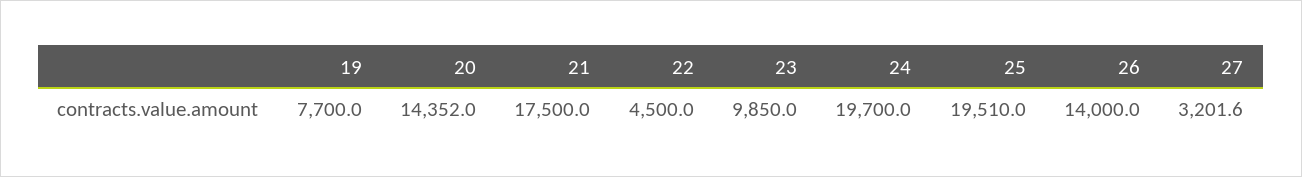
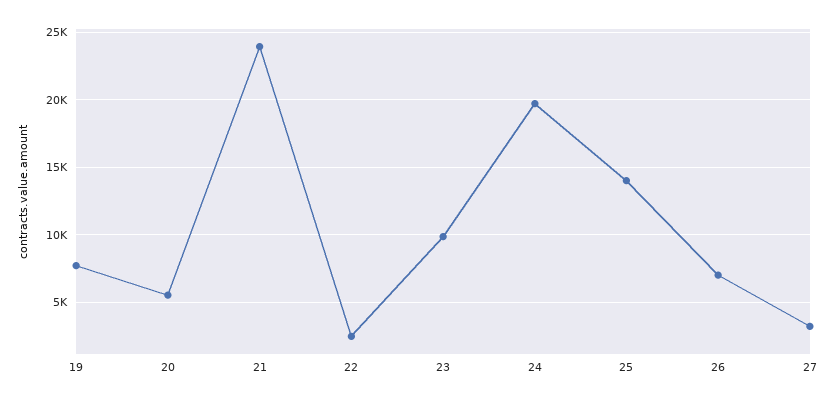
20: 14352 -> 5500
21: 17500 -> 24000
22: 4500 -> 2500
25: 19510 -> 14000
26: 14000 -> 7000

